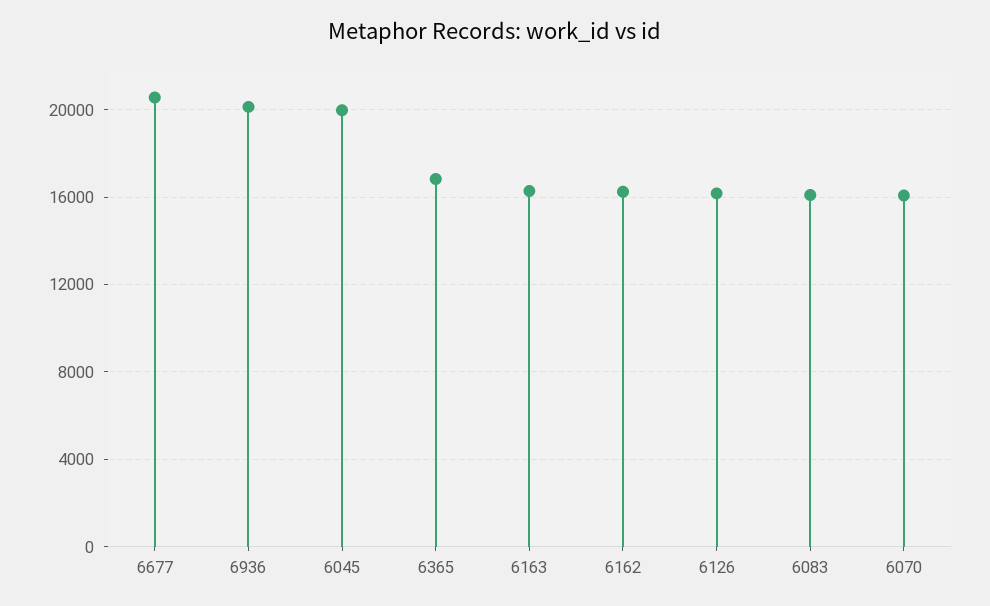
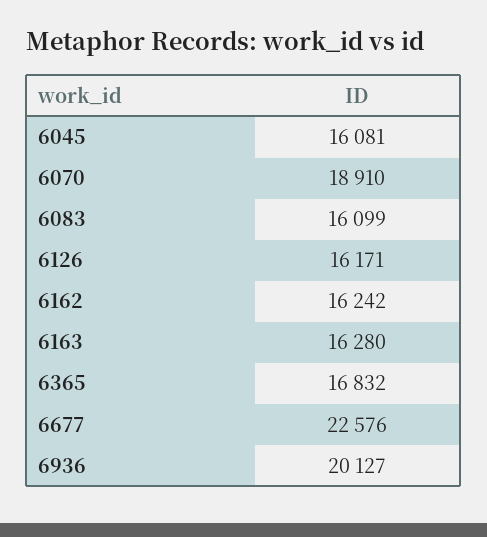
6677: 20500 -> 22576
6045: 20000 -> 16081
6070: 16000 -> 18910

